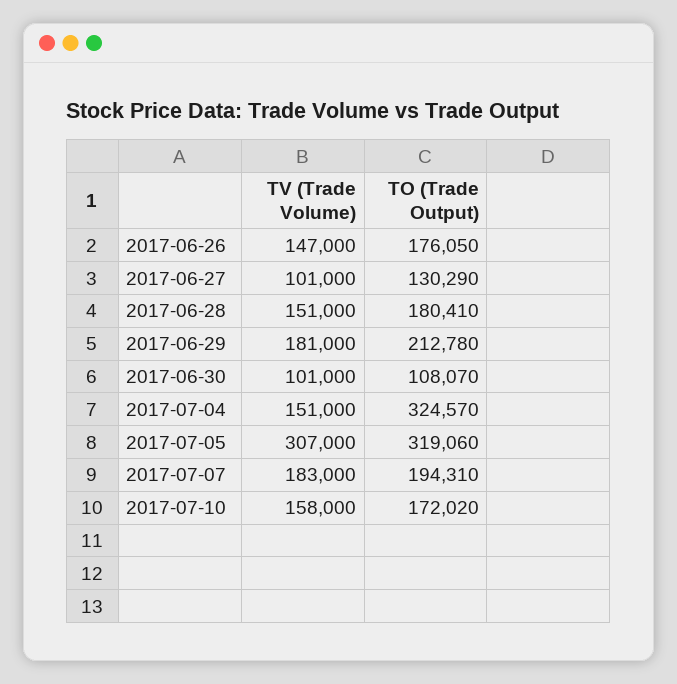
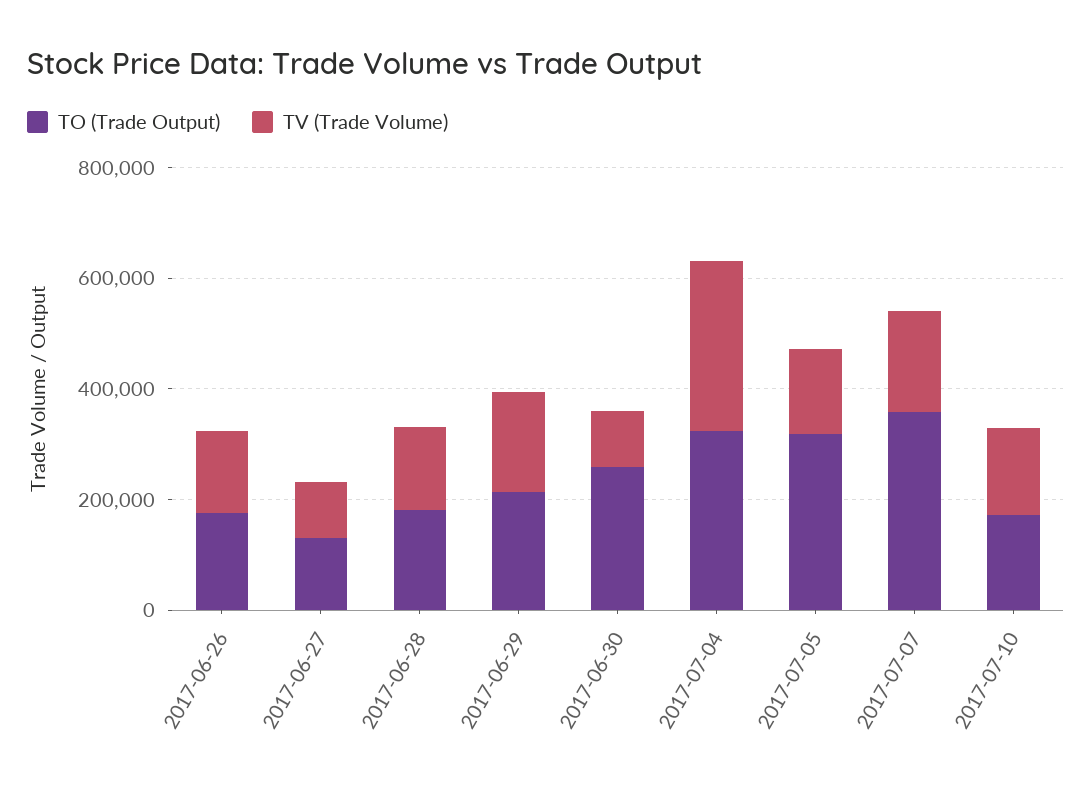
TO (Trade Output), 2017-06-30: 108070 -> 250000
TV (Trade Volume), 2017-07-04: 151000 -> 300000
TV (Trade Volume), 2017-07-05: 307000 -> 150000
TO (Trade Output), 2017-07-07: 194310 -> 350000

